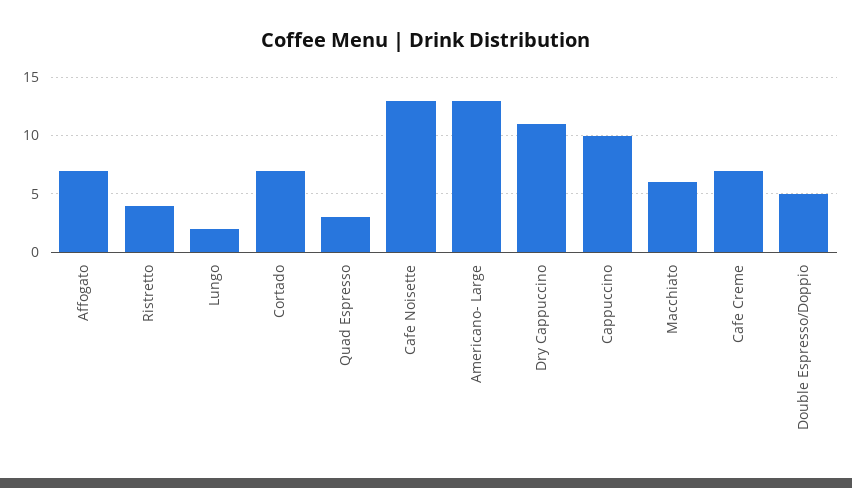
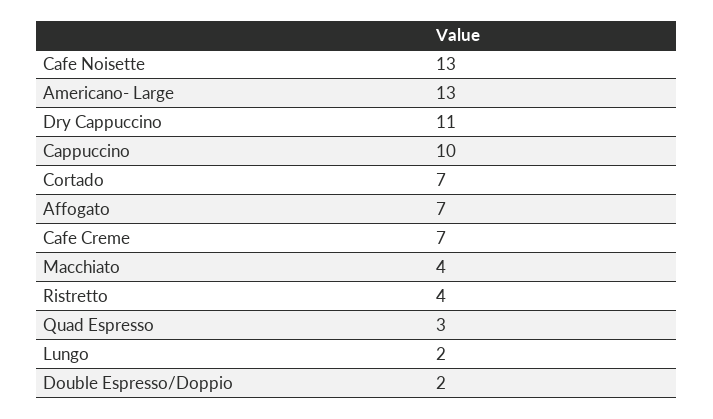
Macchiato: 6 -> 4
Double Espresso/Doppio: 5 -> 2

